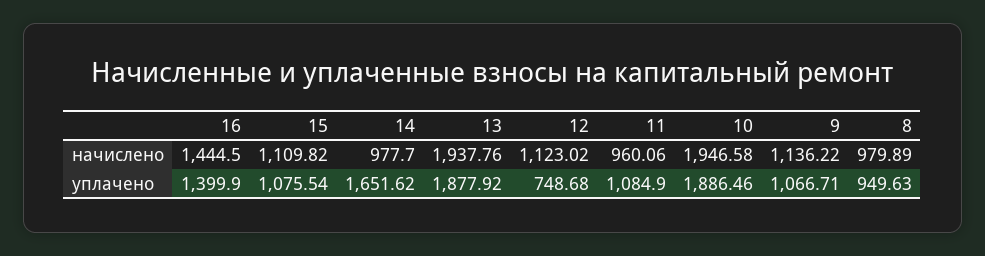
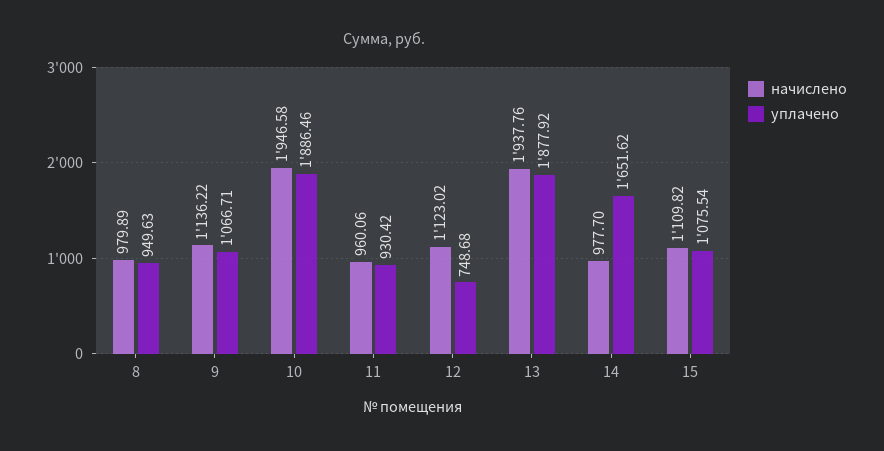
начислено, 16: 1444.5 -> none
уплачено, 16: 1399.9 -> none
уплачено, 11: 1084.9 -> 930.42

